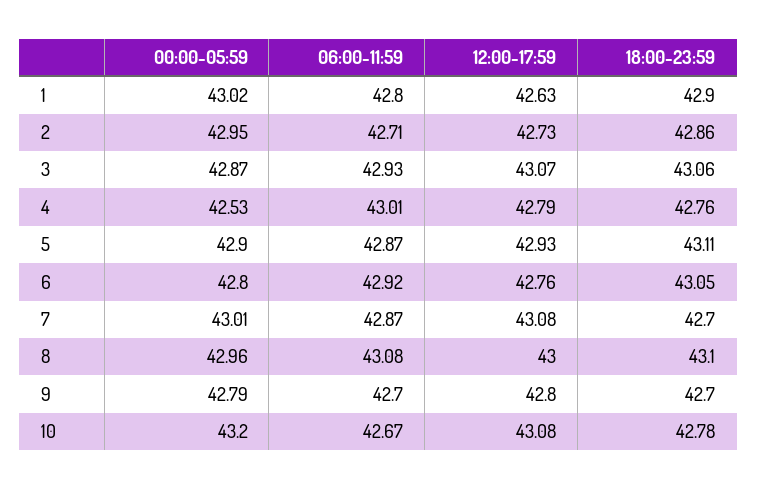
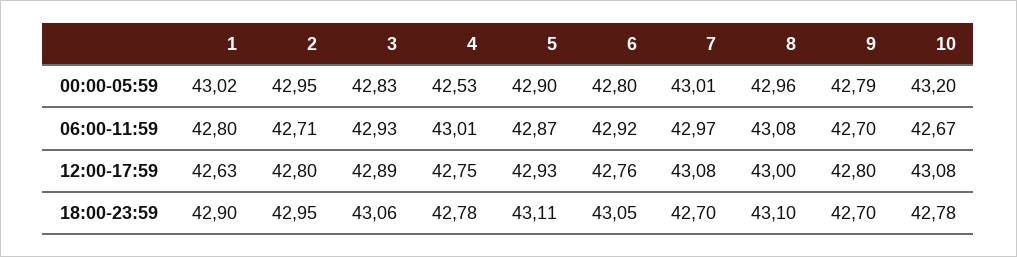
12:00-17:59, 2: 42.73 -> 42.8
18:00-23:59, 2: 42.86 -> 42.95
00:00-05:59, 3: 42.87 -> 42.83
12:00-17:59, 3: 43.07 -> 42.89
12:00-17:59, 4: 42.79 -> 42.75
18:00-23:59, 4: 42.76 -> 42.78
06:00-11:59, 7: 42.87 -> 42.97

